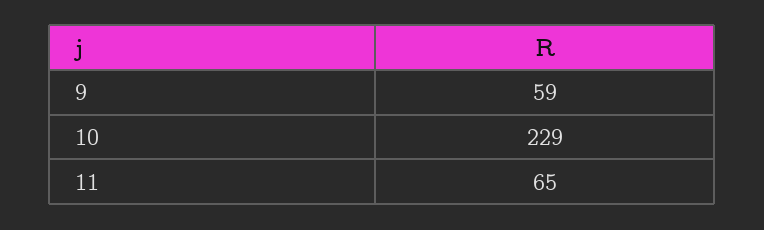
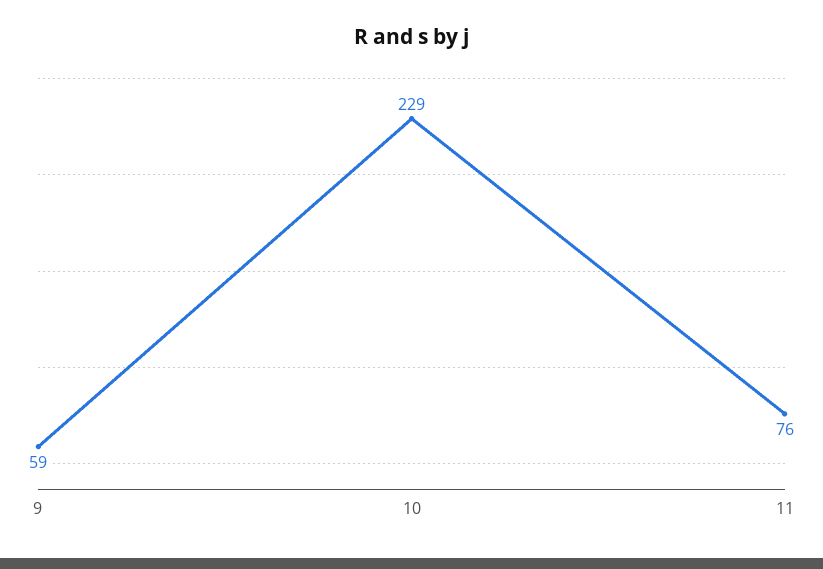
11: 65 -> 76

